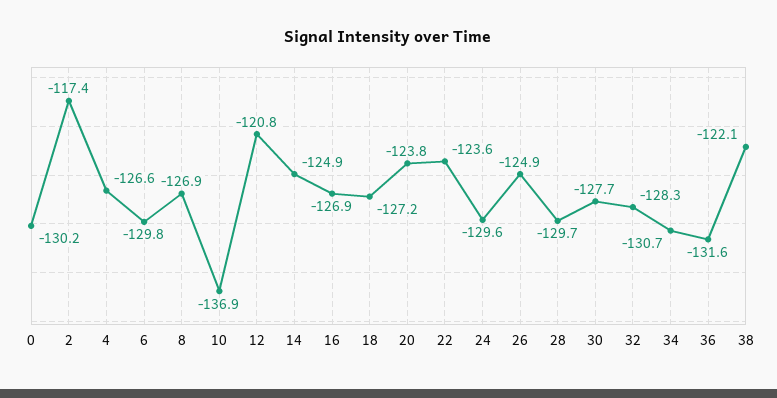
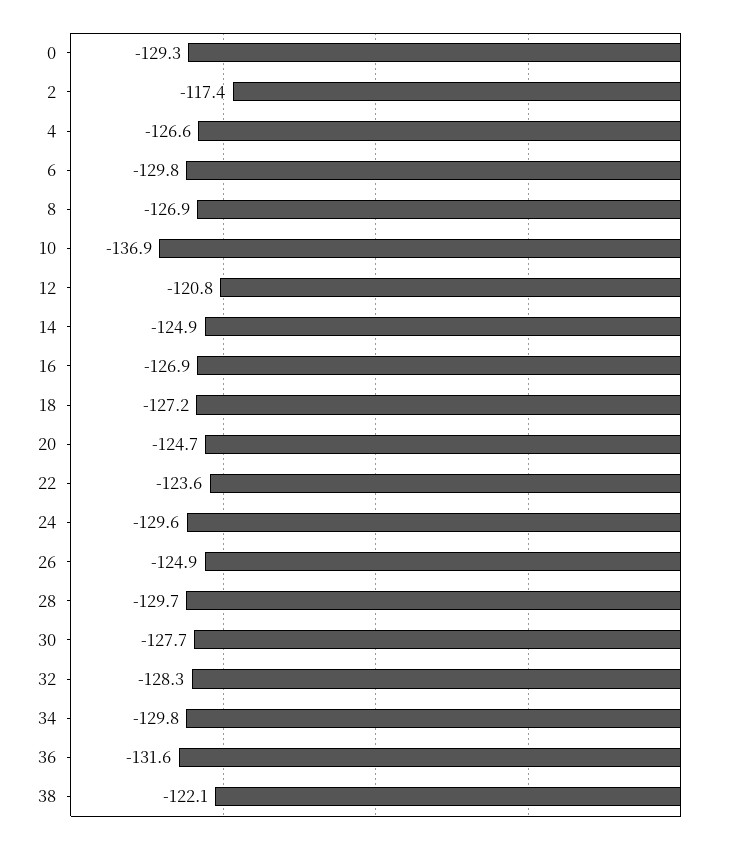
0: -130.2 -> -129.3
20: -123.8 -> -124.7
34: -130.7 -> -129.8

